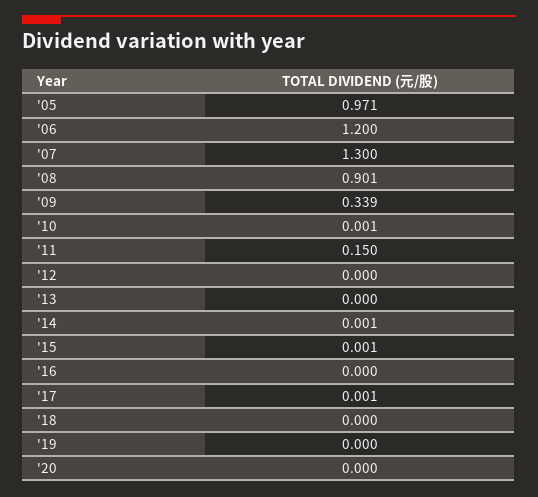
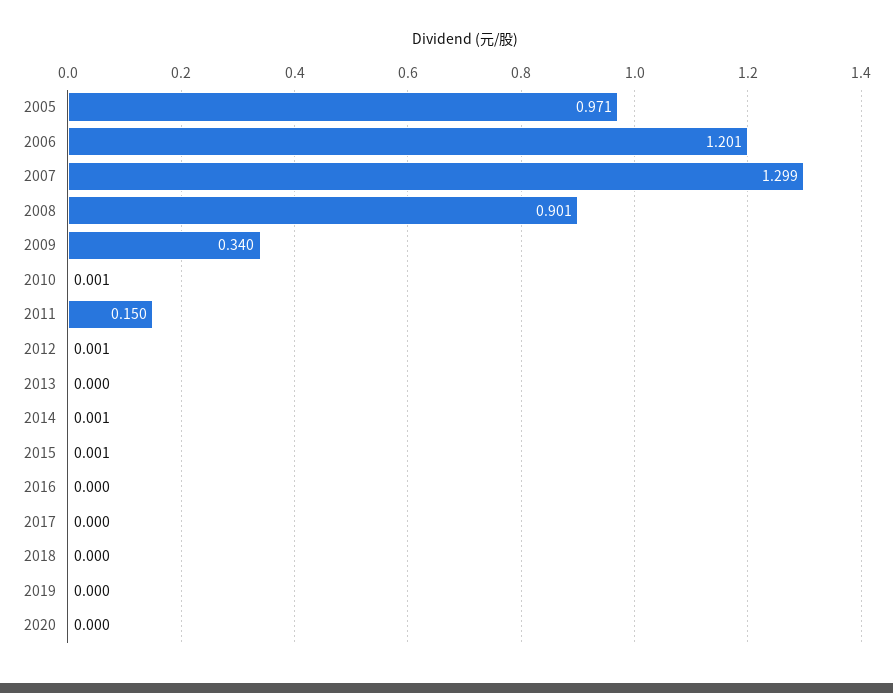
'06: 1.2 -> 1.201
'07: 1.3 -> 1.299
'09: 0.339 -> 0.34
'12: 0 -> 0.001
'17: 0.001 -> 0

